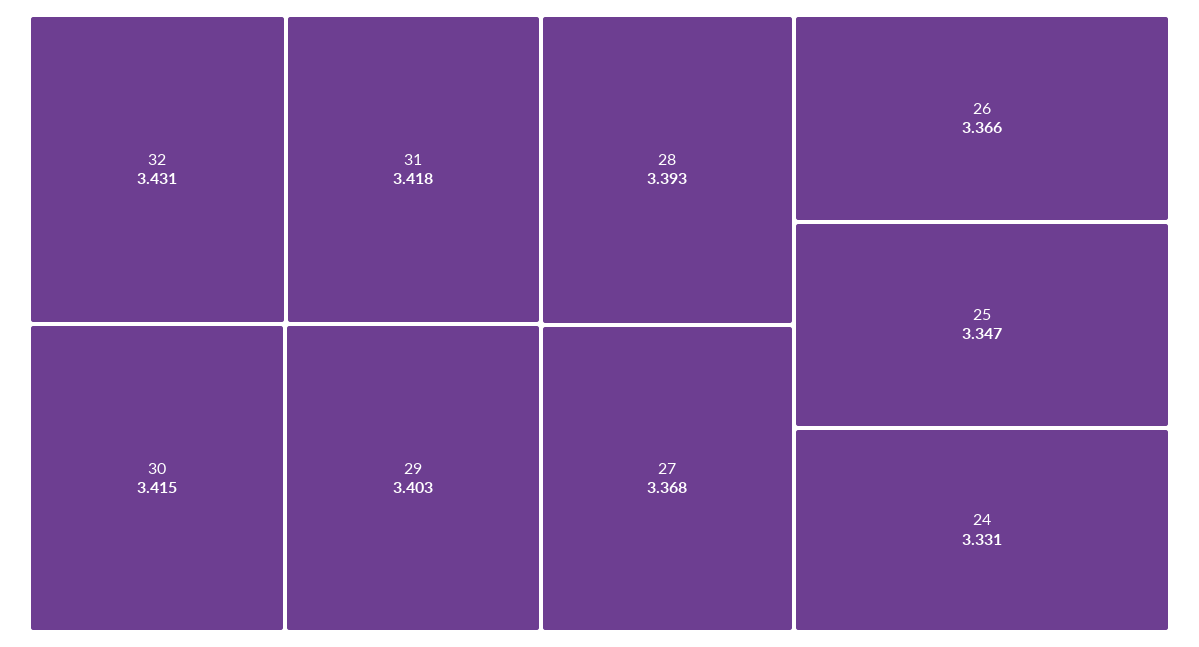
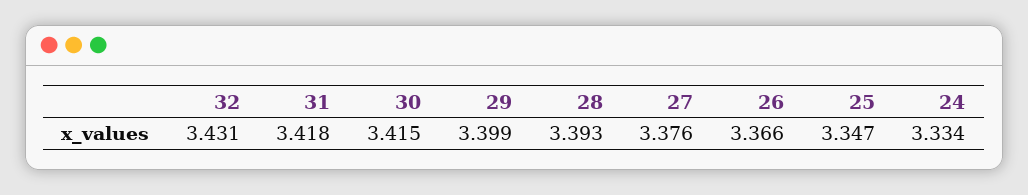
29: 3.403 -> 3.399
27: 3.368 -> 3.376
24: 3.331 -> 3.334

